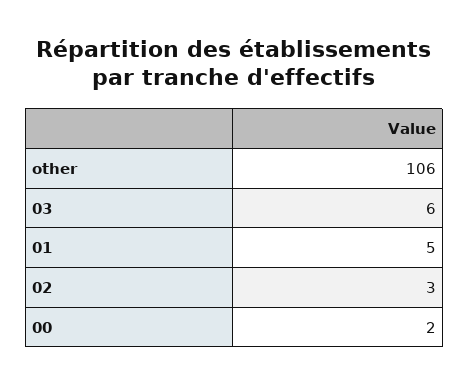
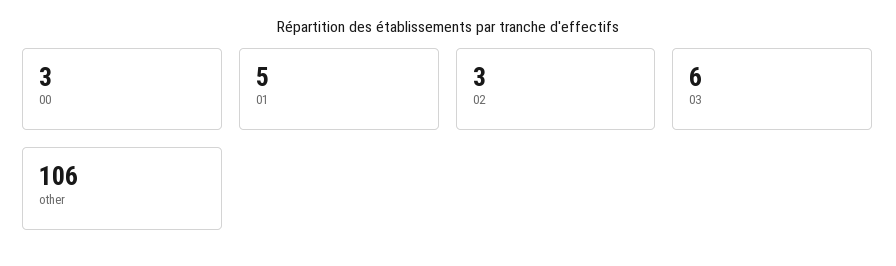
00: 2 -> 3

